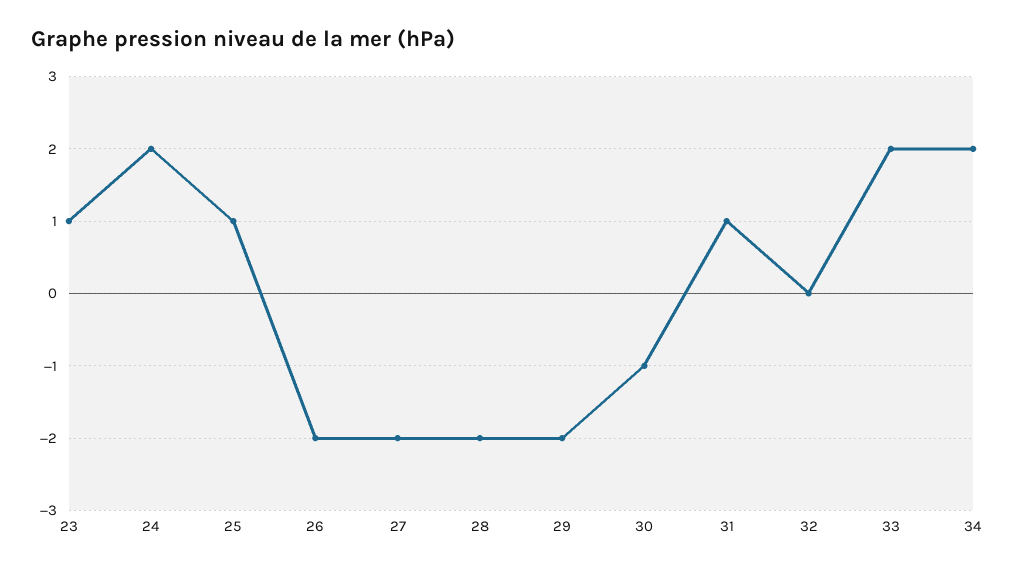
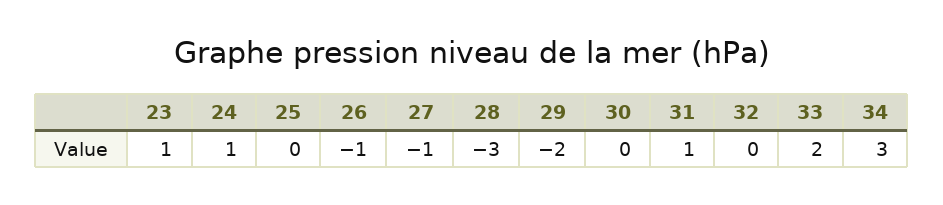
24: 2 -> 1
25: 1 -> 0
26: -2 -> -1
27: -2 -> -1
28: -2 -> -3
30: -1 -> 0
34: 2 -> 3

